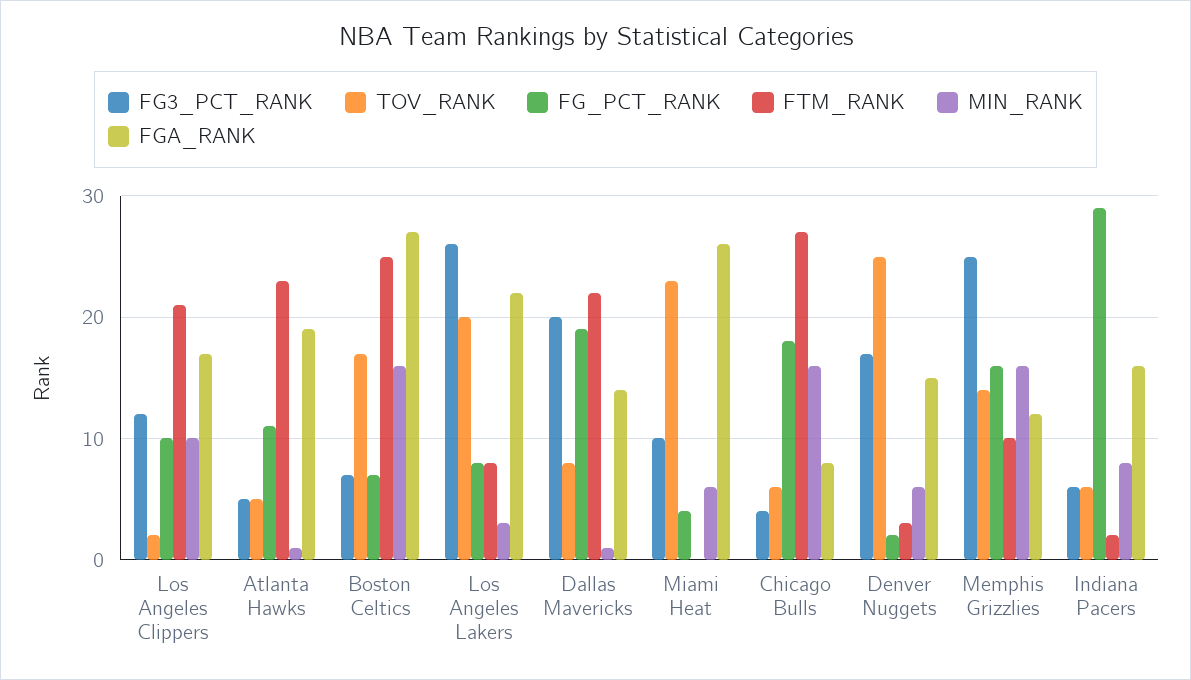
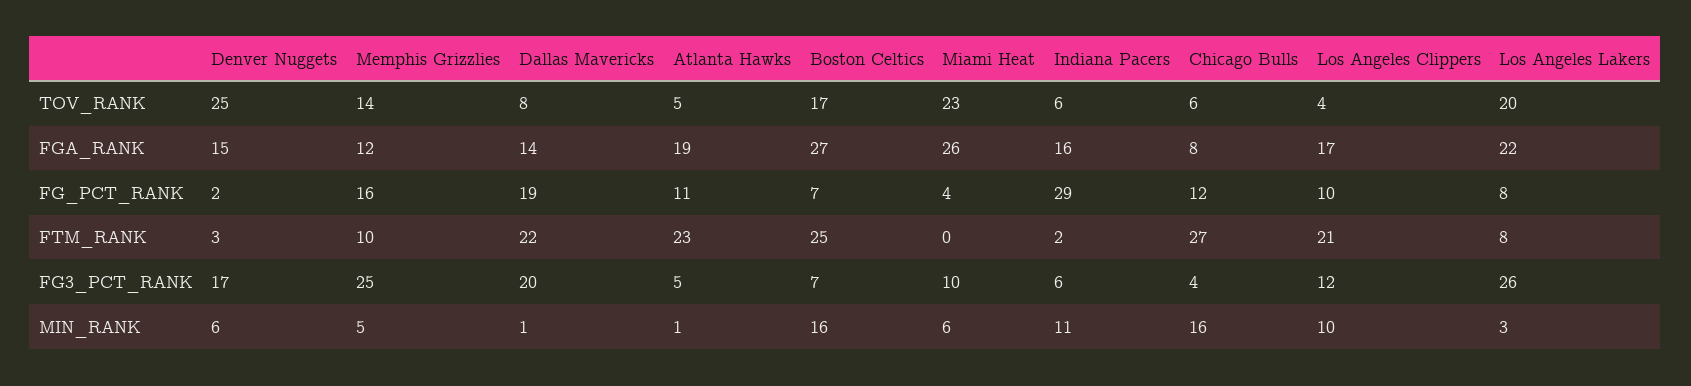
TOV_RANK, Los Angeles Clippers: 2 -> 4
FG_PCT_RANK, Chicago Bulls: 18 -> 12
MIN_RANK, Memphis Grizzlies: 16 -> 5
MIN_RANK, Indiana Pacers: 8 -> 11

